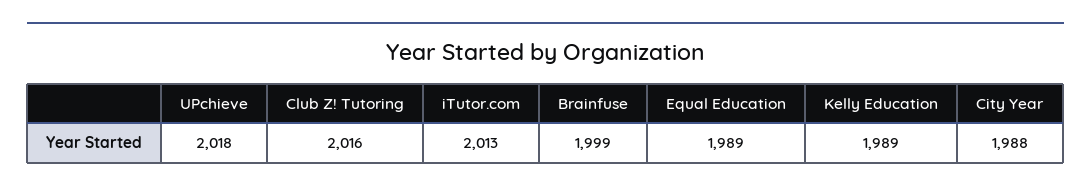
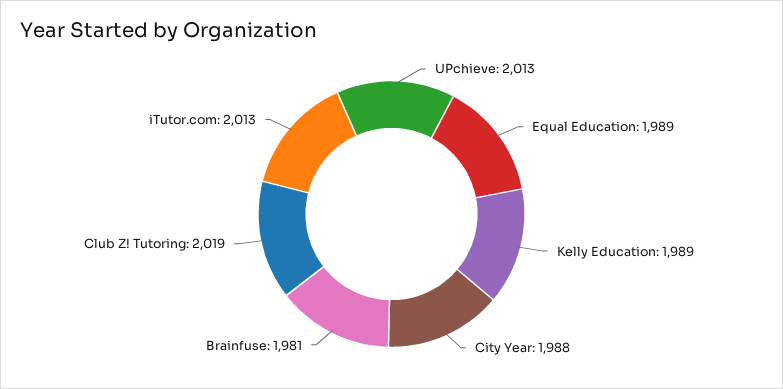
UPchieve: 2018 -> 2013
Club Z! Tutoring: 2016 -> 2019
Brainfuse: 1999 -> 1981

